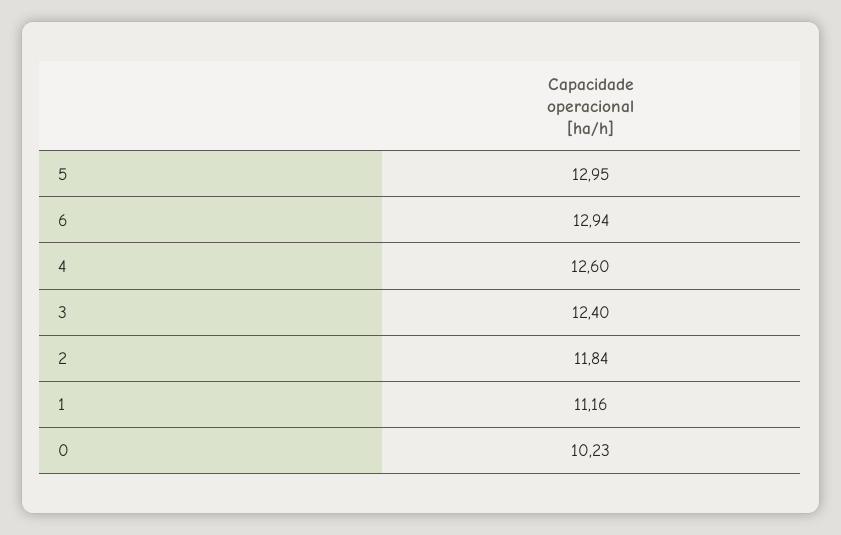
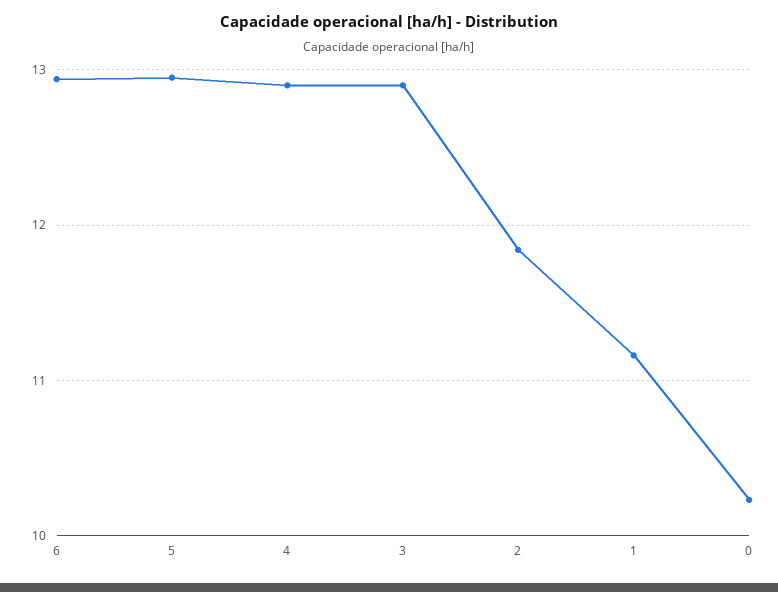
4: 12.6 -> 12.9
3: 12.4 -> 12.9

